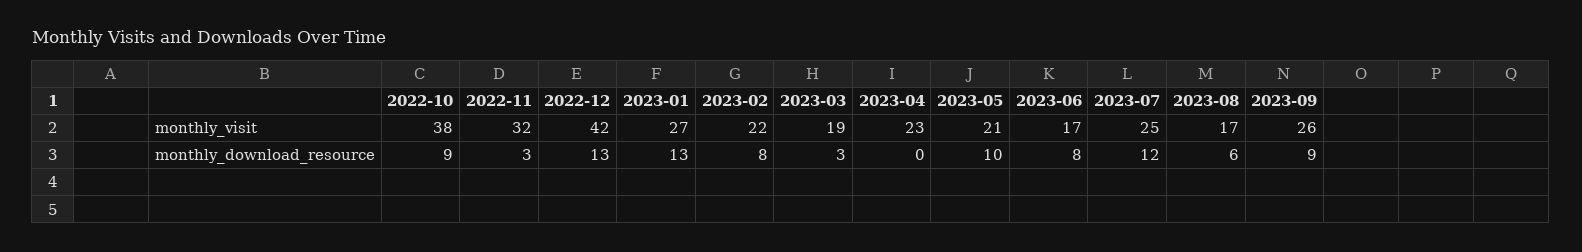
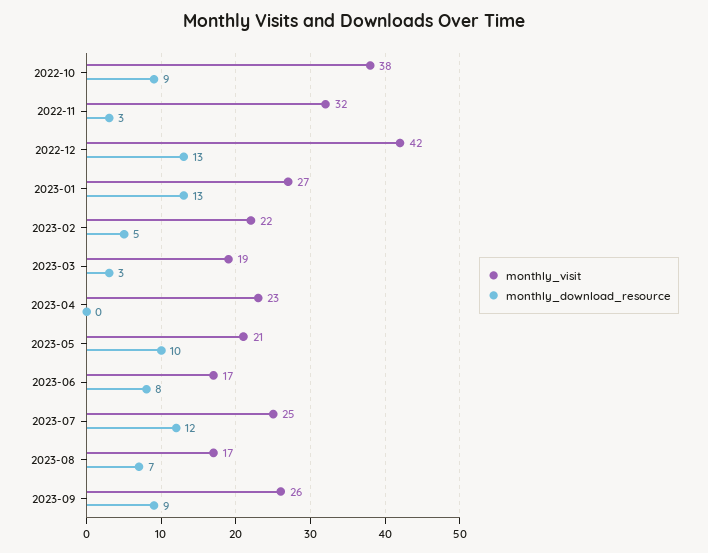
monthly_download_resource, 2023-02: 8 -> 5
monthly_download_resource, 2023-08: 6 -> 7

